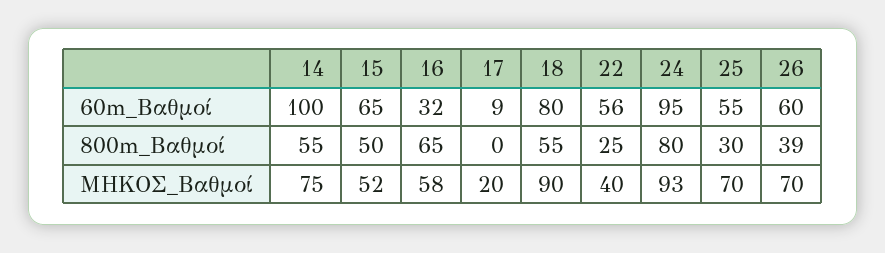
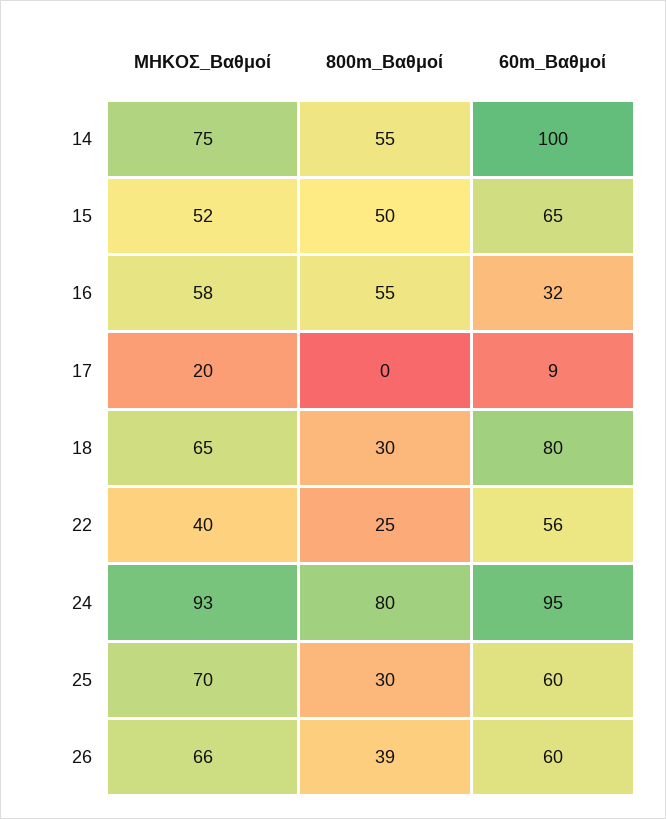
25, 60m_Βαθμοί: 55 -> 60
16, 800m_Βαθμοί: 65 -> 55
18, 800m_Βαθμοί: 55 -> 30
18, ΜΗΚΟΣ_Βαθμοί: 90 -> 65
26, ΜΗΚΟΣ_Βαθμοί: 70 -> 66

